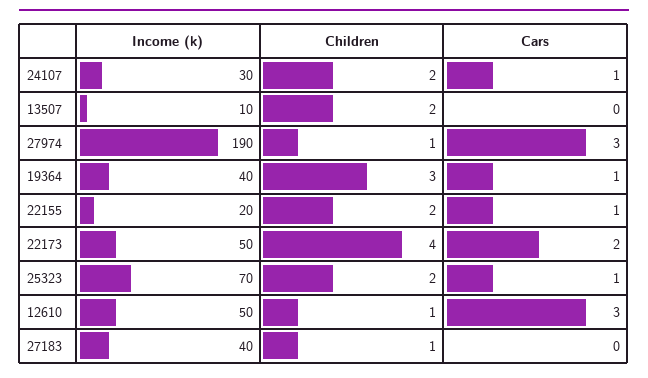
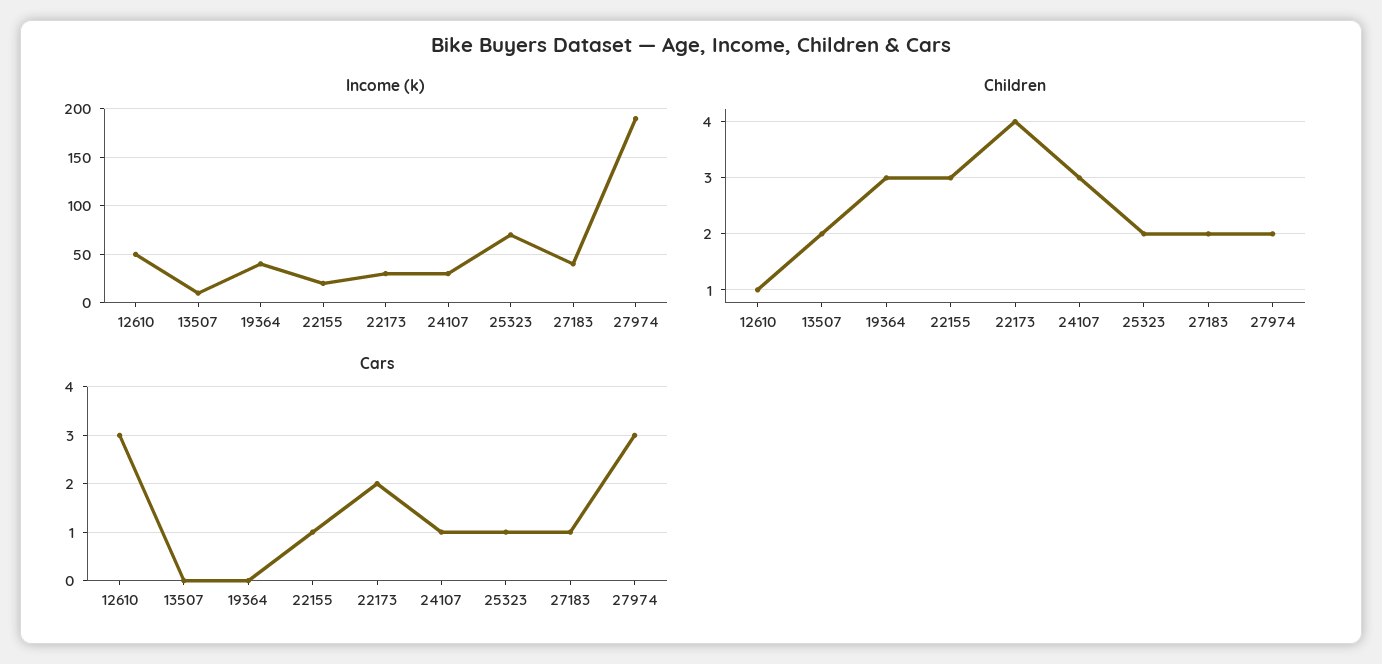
Children, 24107: 2 -> 3
Children, 27974: 1 -> 2
Cars, 19364: 1 -> 0
Children, 22155: 2 -> 3
Income (k), 22173: 50 -> 30
Children, 27183: 1 -> 2
Cars, 27183: 0 -> 1

